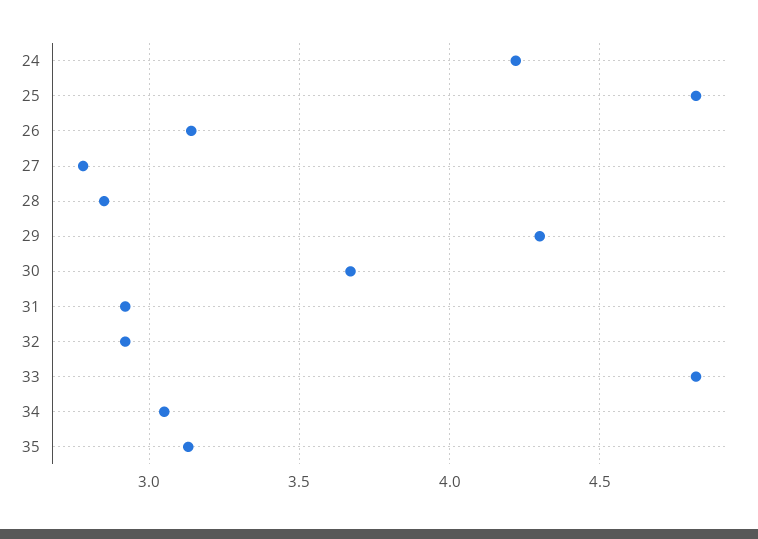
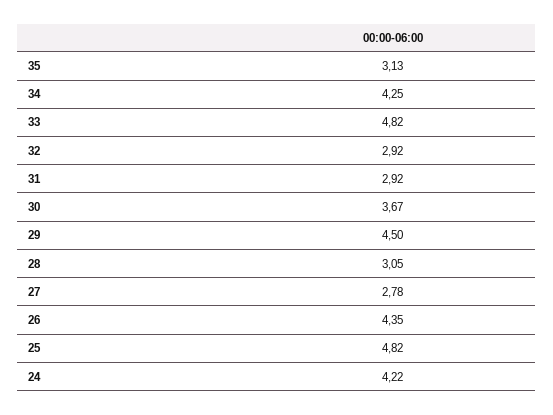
26: 3.15 -> 4.35
28: 2.85 -> 3.05
29: 4.3 -> 4.5
34: 3.05 -> 4.25

